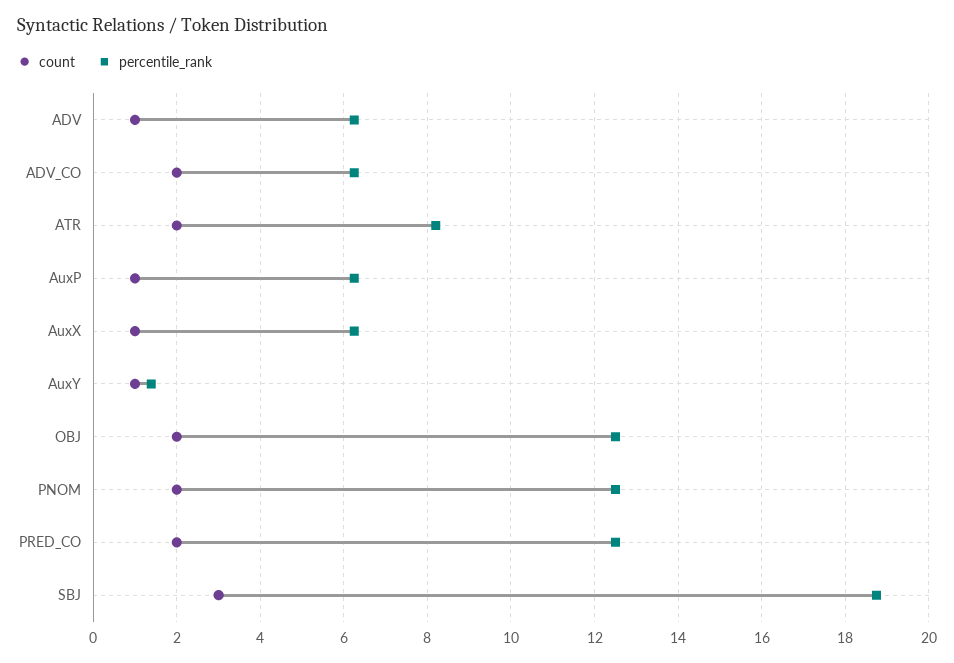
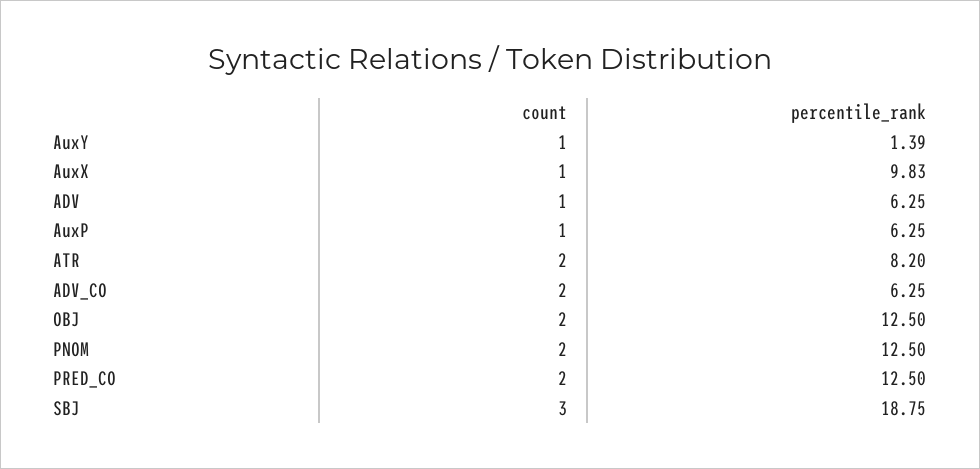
percentile_rank, AuxX: 6.2 -> 9.83

